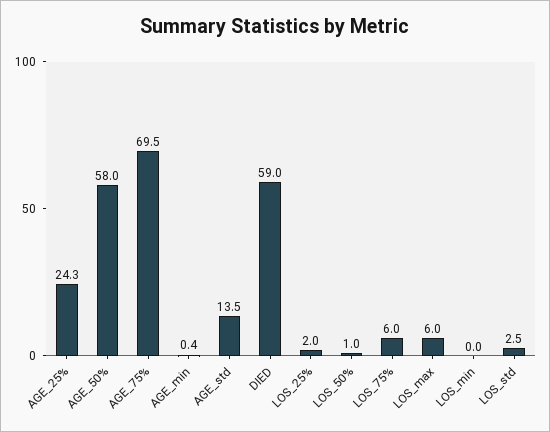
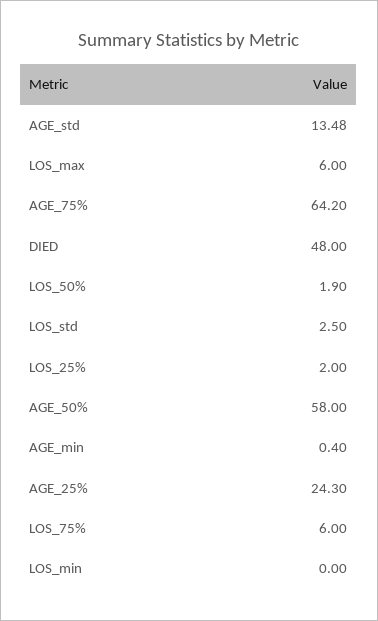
AGE_75%: 69.5 -> 64.2
DIED: 59 -> 48
LOS_50%: 1 -> 1.9

